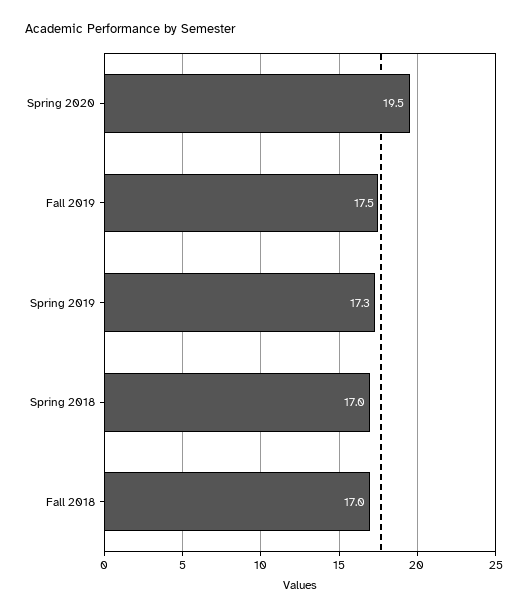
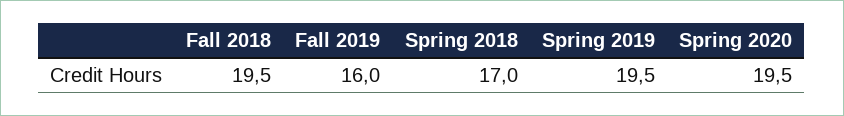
Fall 2019: 17.5 -> 16
Spring 2019: 17.3 -> 19.5
Fall 2018: 17 -> 19.5

